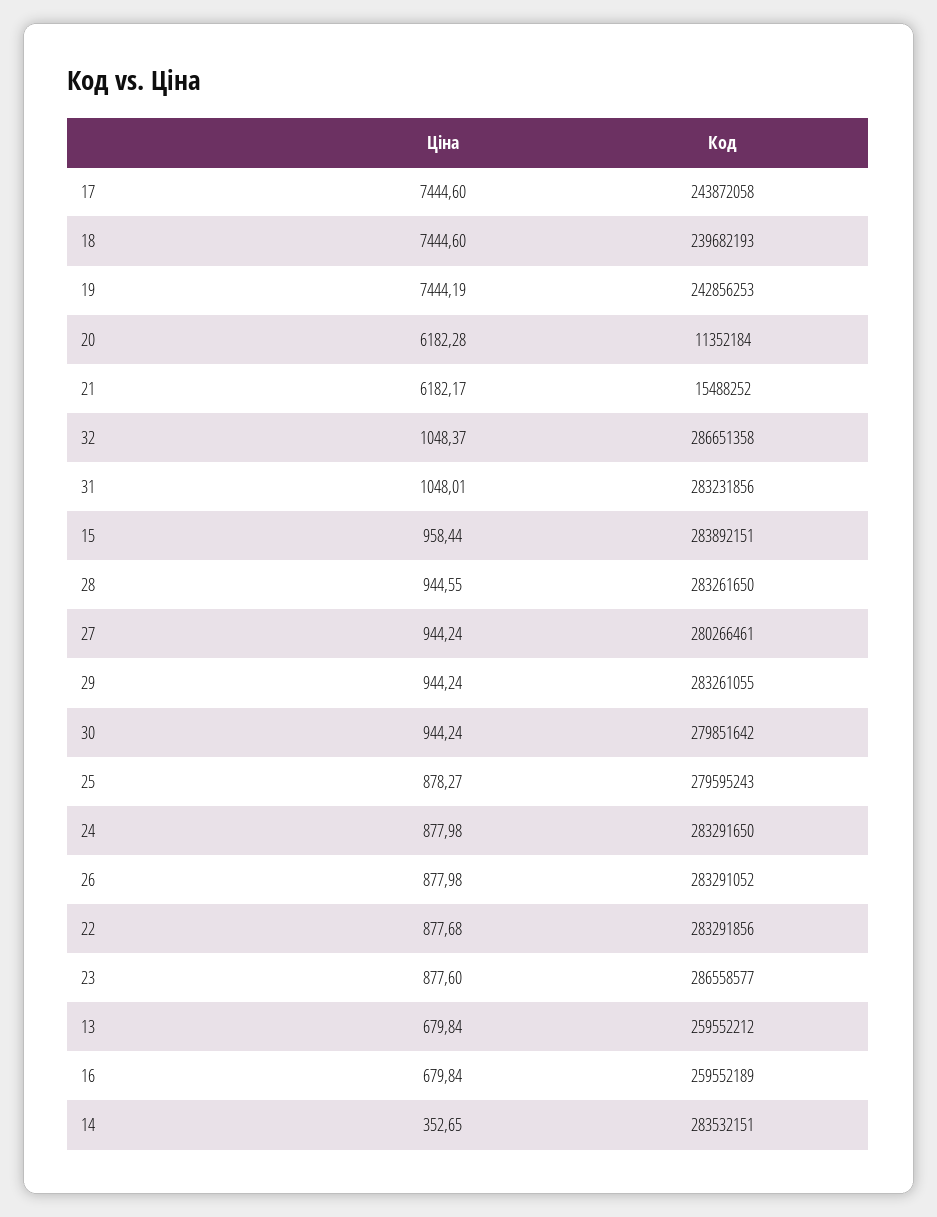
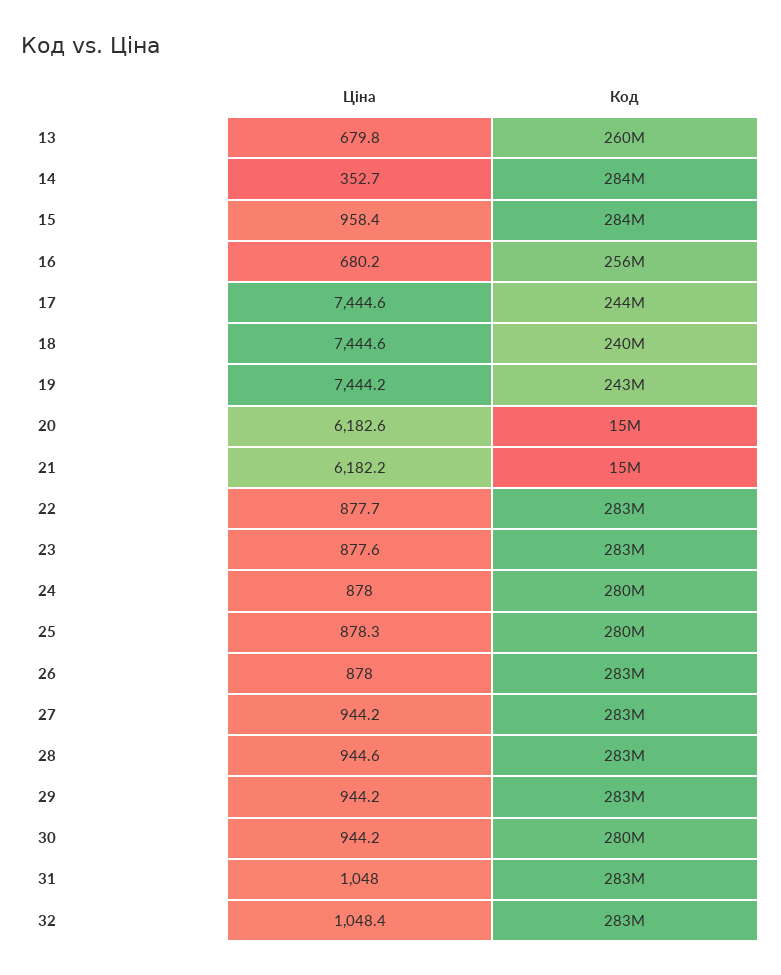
Ціна, 20: 6182.28 -> 6182.6
Код, 20: 11352184 -> 15000000
Код, 32: 286651358 -> 283000000
Код, 27: 280266461 -> 283000000
Код, 24: 283291650 -> 280000000
Код, 23: 286558577 -> 283000000
Ціна, 16: 679.84 -> 680.2
Код, 16: 259552189 -> 256000000

